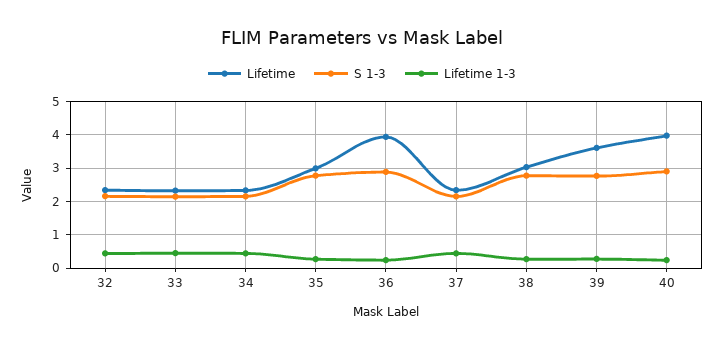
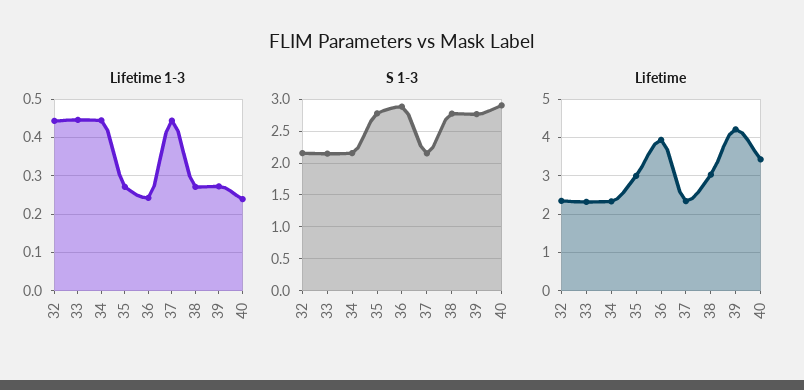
Lifetime, 39: 3.6 -> 4.2
Lifetime, 40: 4 -> 3.4

